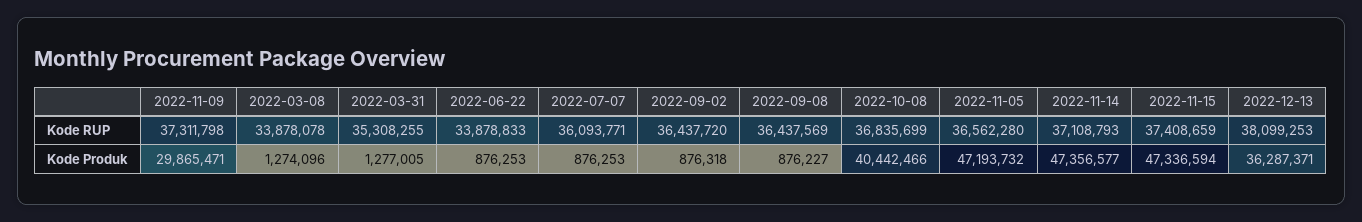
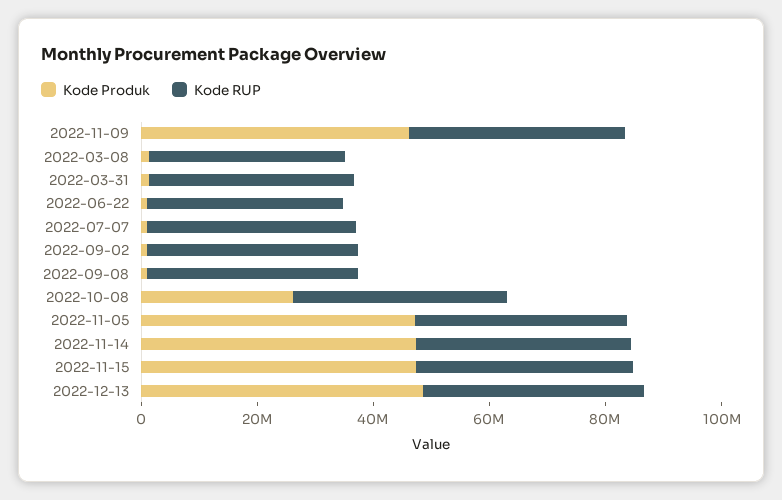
Kode Produk, 2022-11-09: 29865471 -> 45000000
Kode Produk, 2022-10-08: 40442466 -> 25000000
Kode Produk, 2022-12-13: 36287371 -> 50000000

